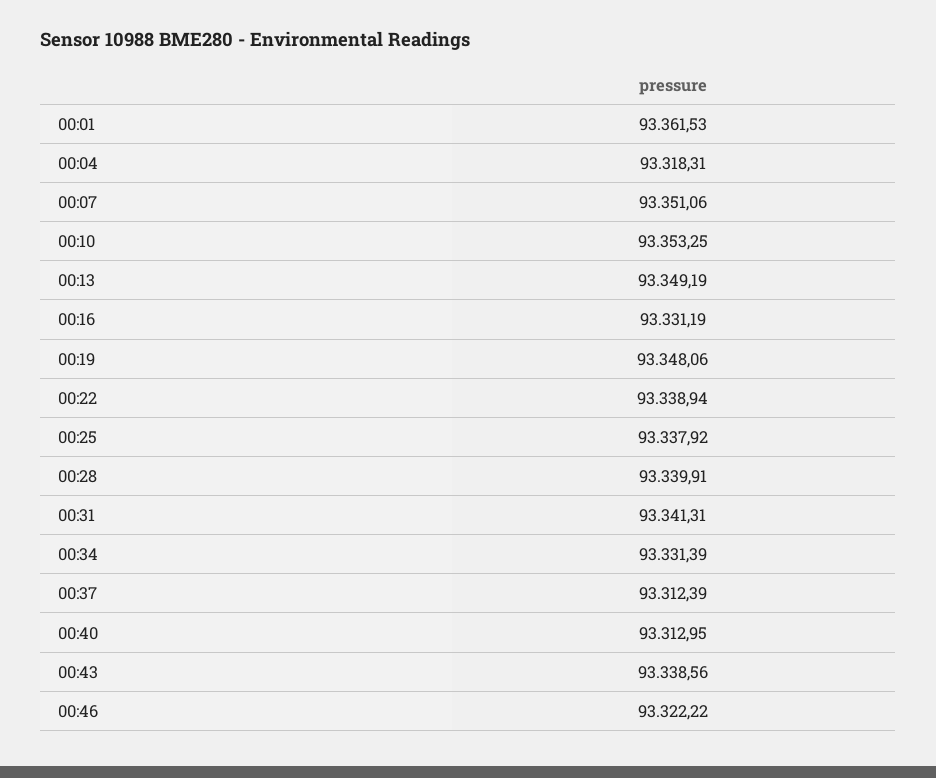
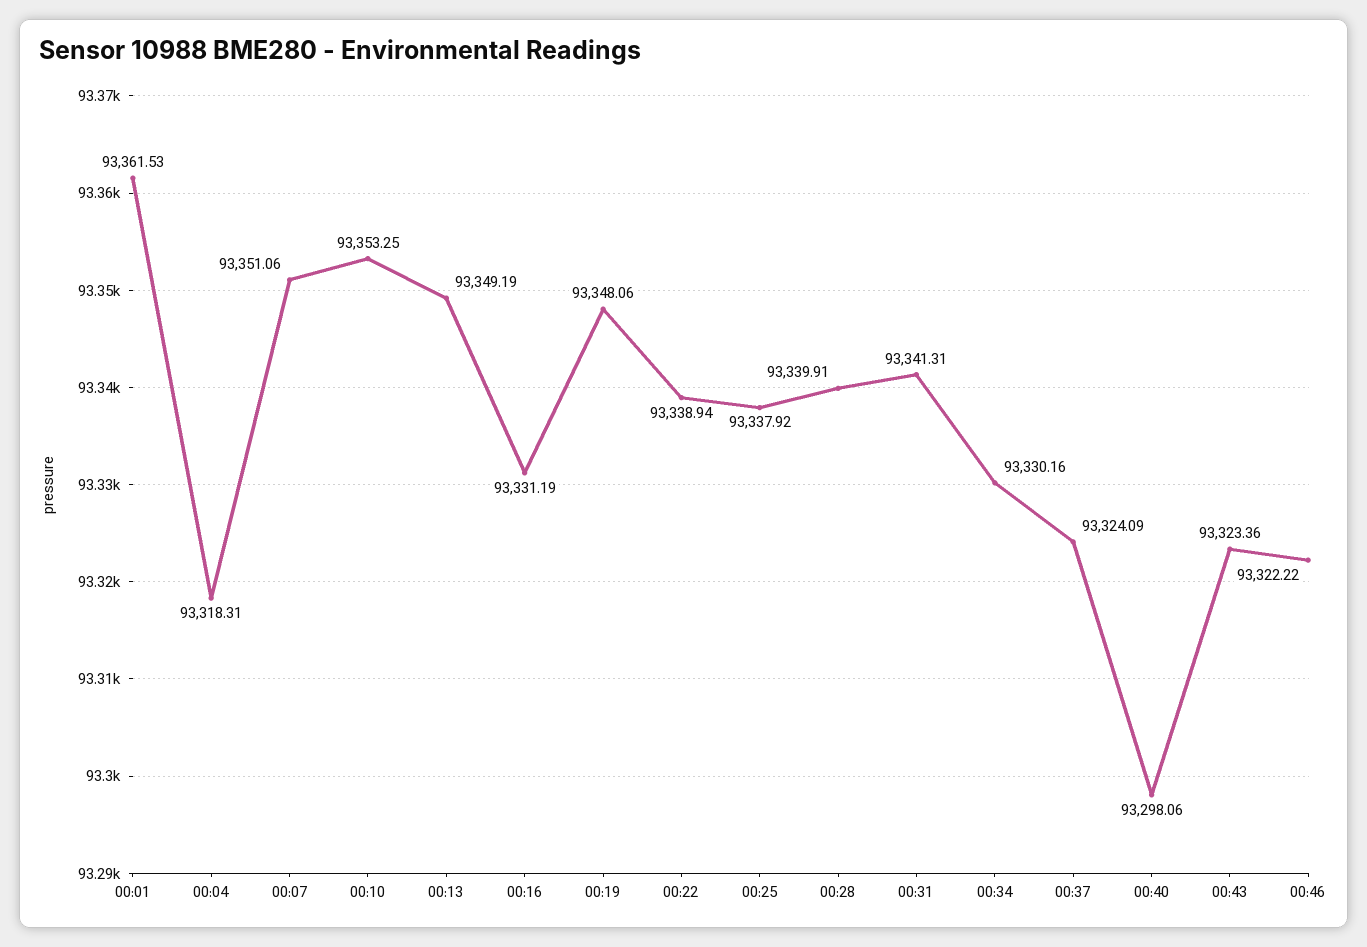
00:34: 93331.39 -> 93330.16
00:37: 93312.39 -> 93324.09
00:40: 93312.95 -> 93298.06
00:43: 93338.56 -> 93323.36

